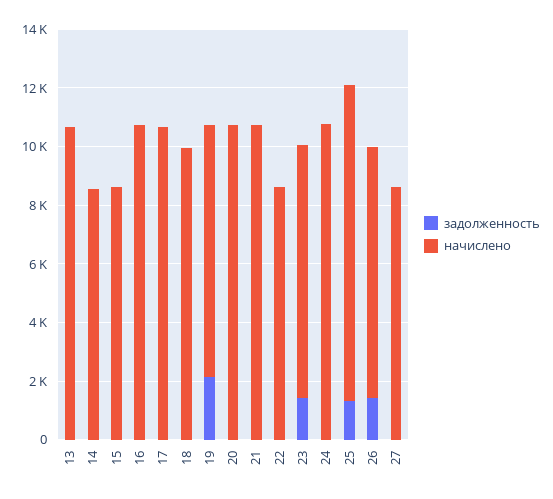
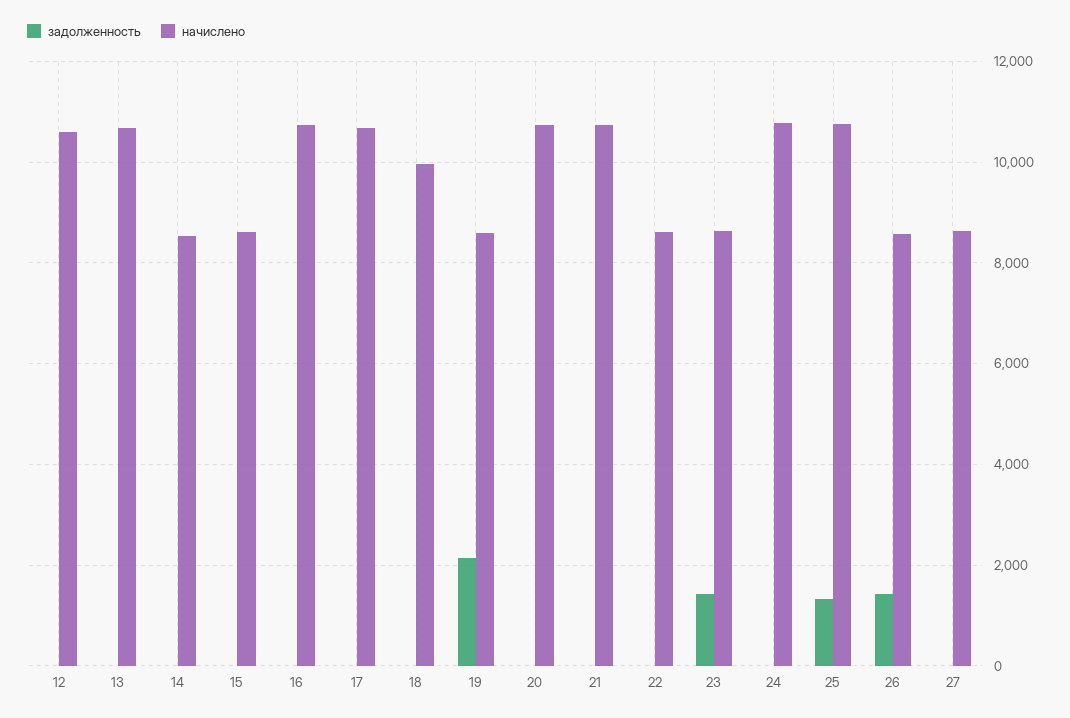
задолженность, 12: none -> 0
начислено, 12: none -> 10600

